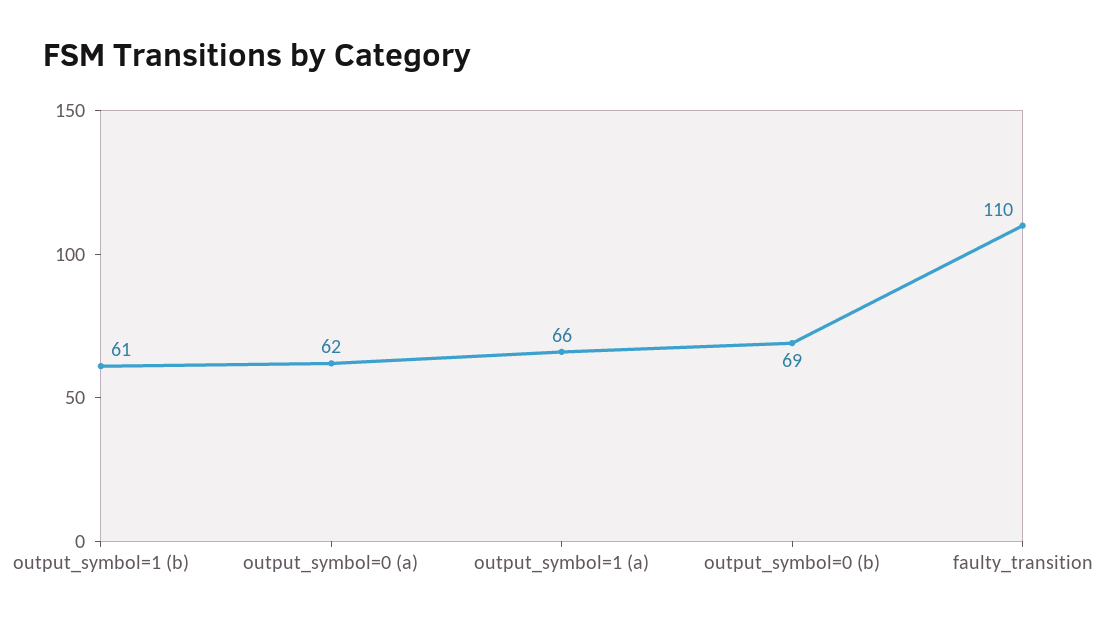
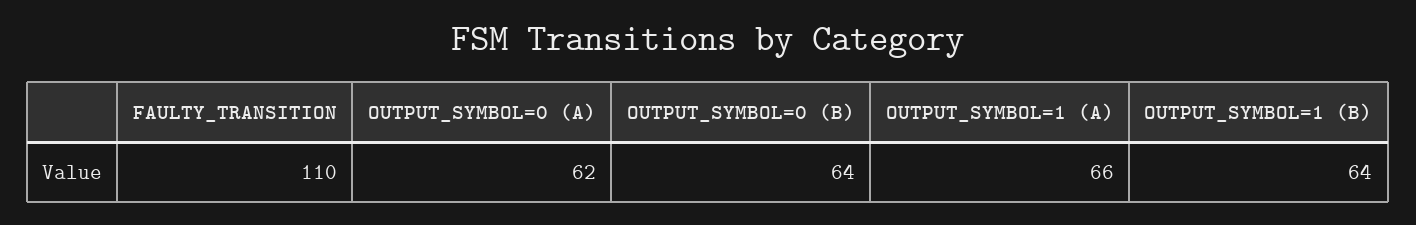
output_symbol=1 (b): 61 -> 64
output_symbol=0 (b): 69 -> 64

